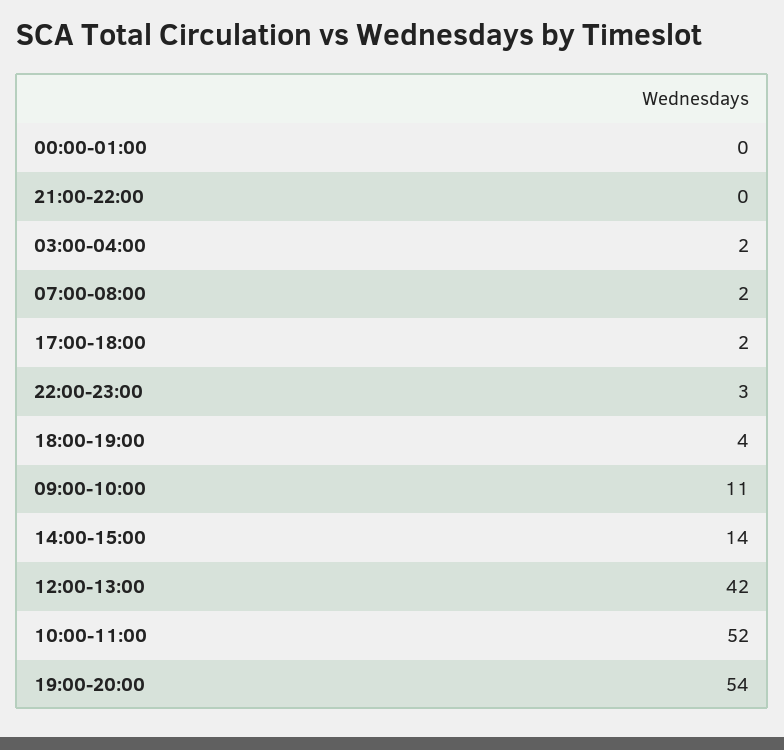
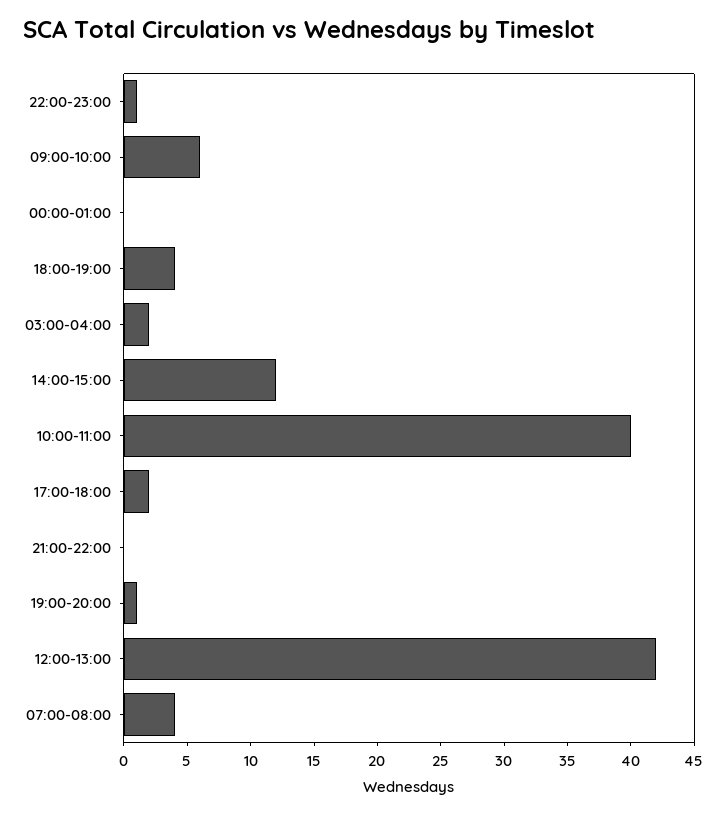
07:00-08:00: 2 -> 4
22:00-23:00: 3 -> 1
09:00-10:00: 11 -> 6
14:00-15:00: 14 -> 12
10:00-11:00: 52 -> 40
19:00-20:00: 54 -> 1

